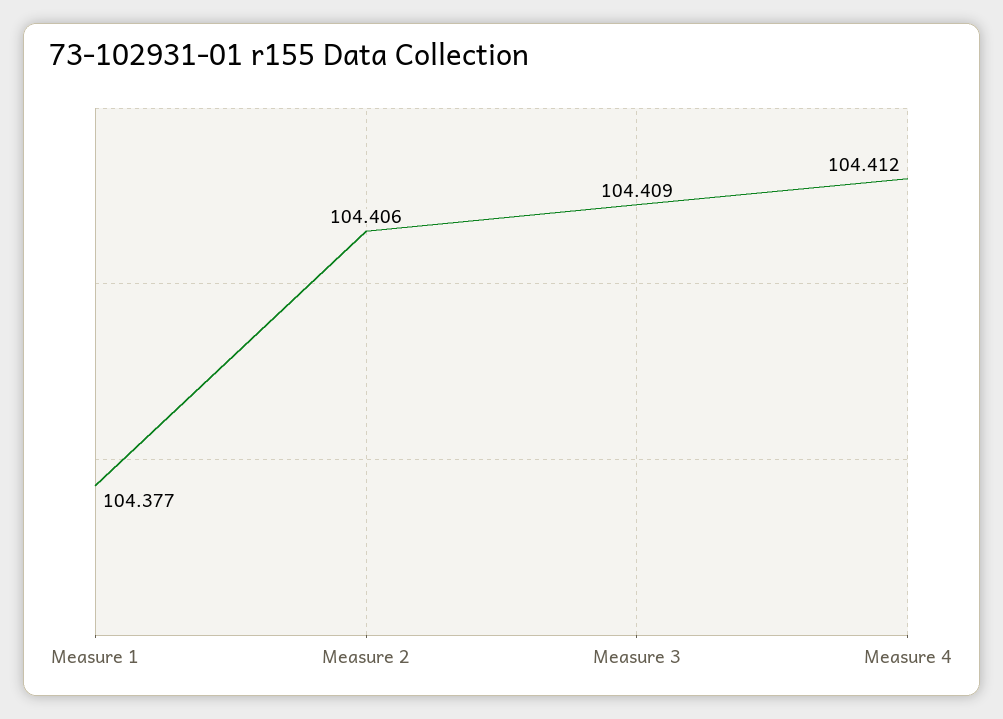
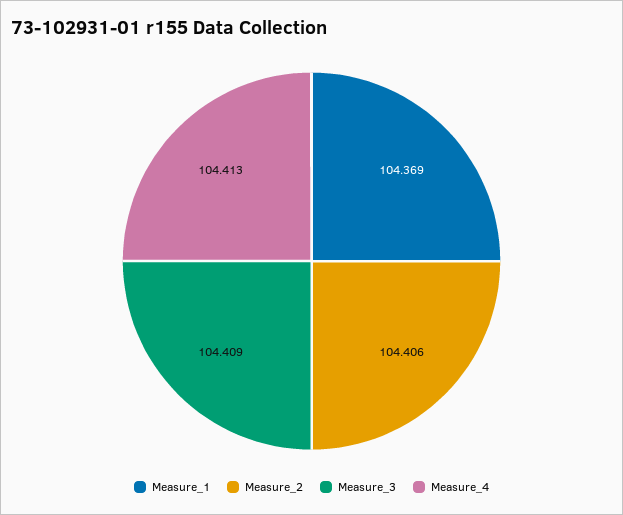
Measure 1: 104.377 -> 104.369
Measure 4: 104.412 -> 104.413

